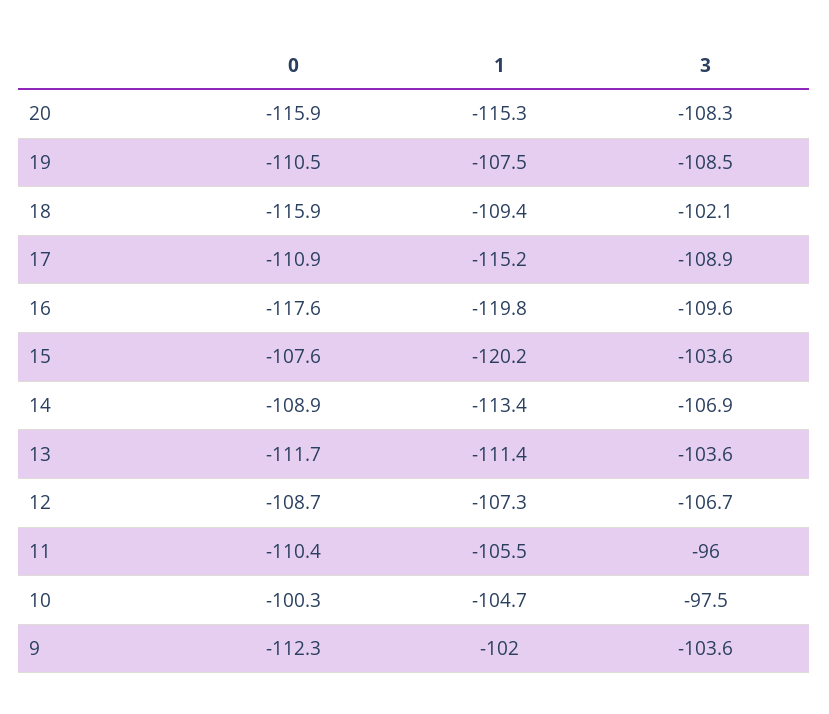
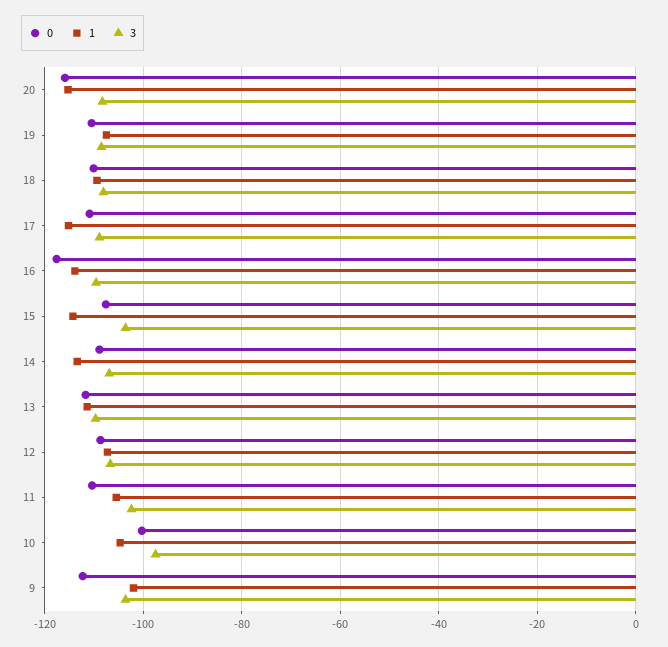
0, 18: -115.9 -> -110
3, 18: -102.1 -> -108
1, 16: -119.8 -> -114
1, 15: -120.2 -> -114
3, 13: -103.6 -> -110
3, 11: -96 -> -102

